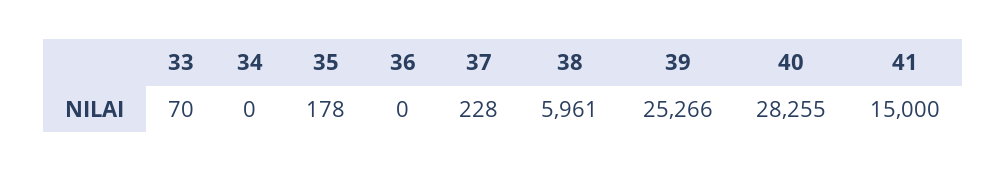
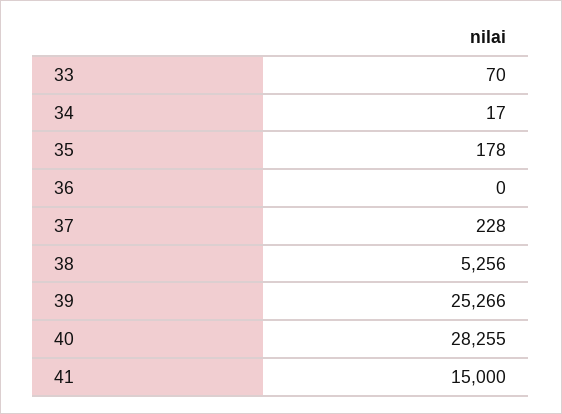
34: 0 -> 17
38: 5961 -> 5256

